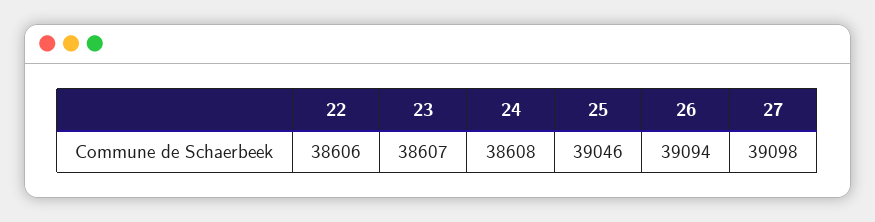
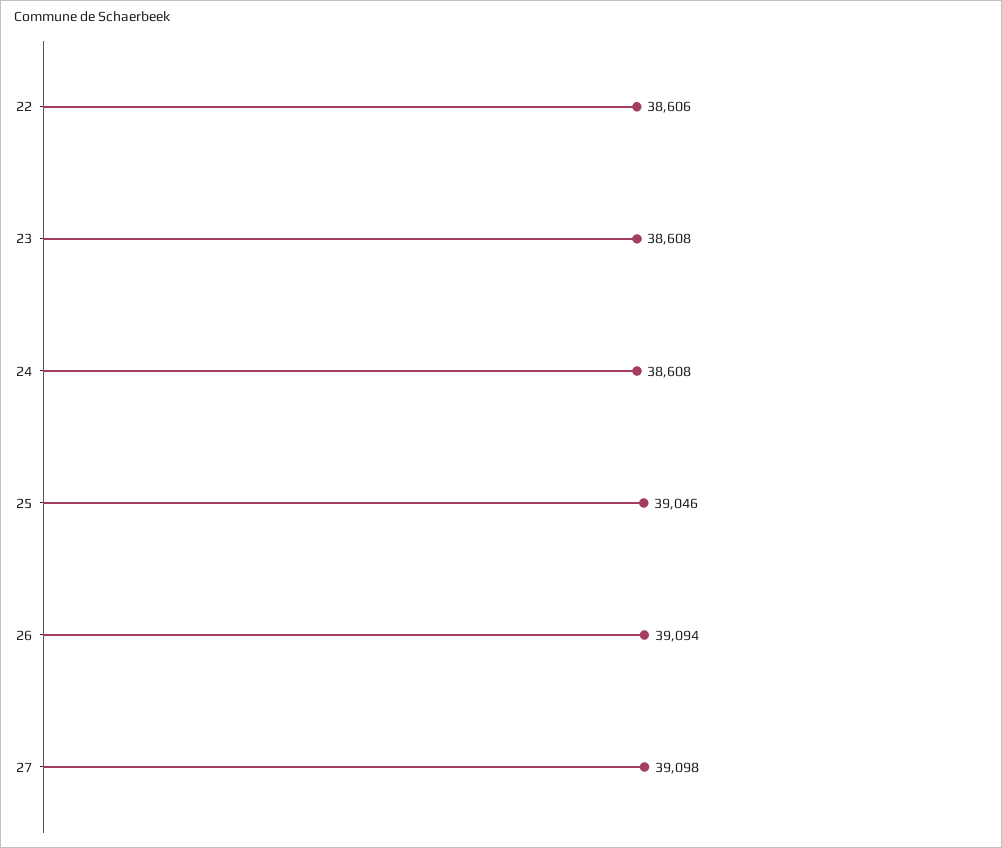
23: 38607 -> 38608

